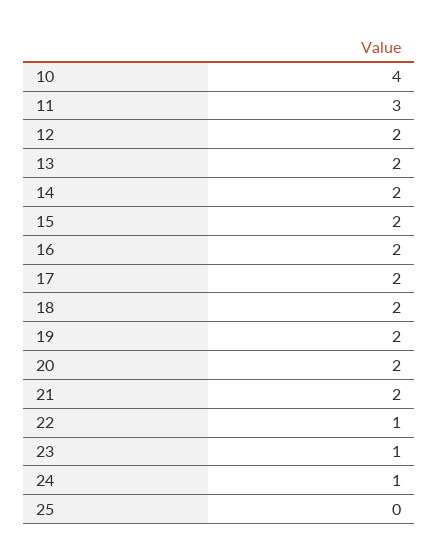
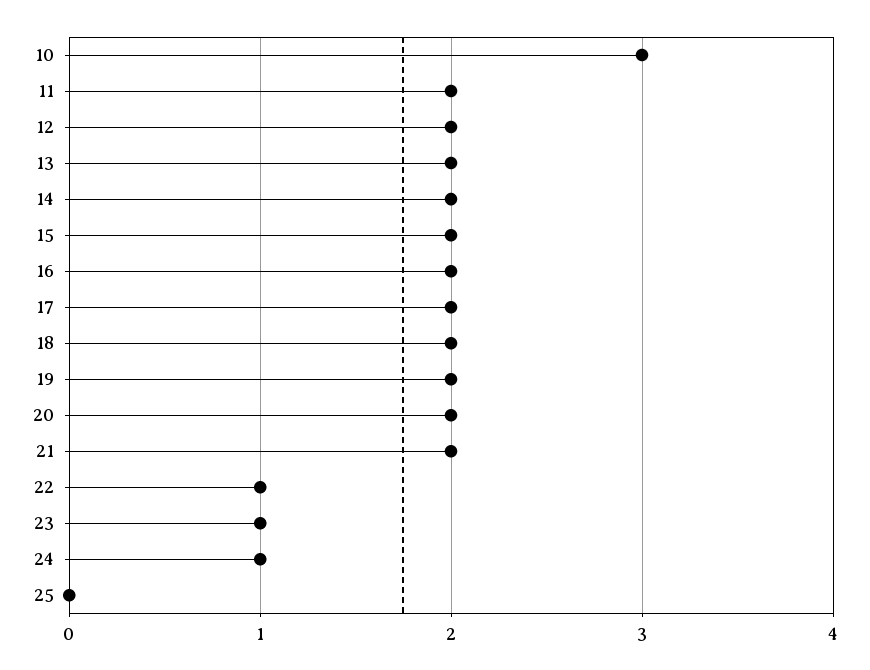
10: 4 -> 3
11: 3 -> 2

